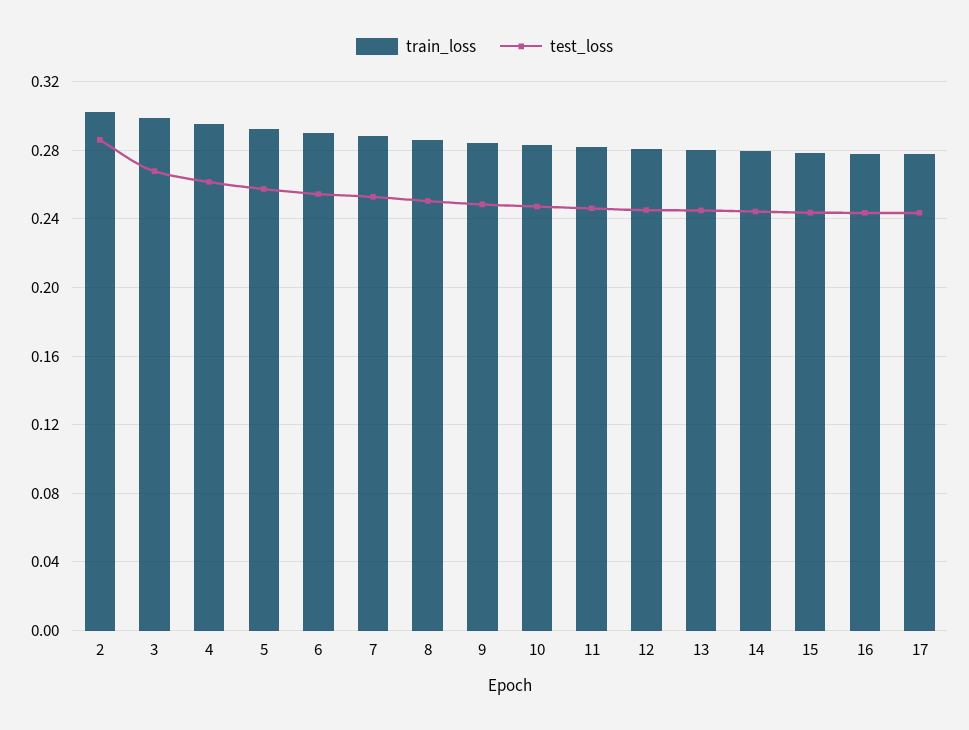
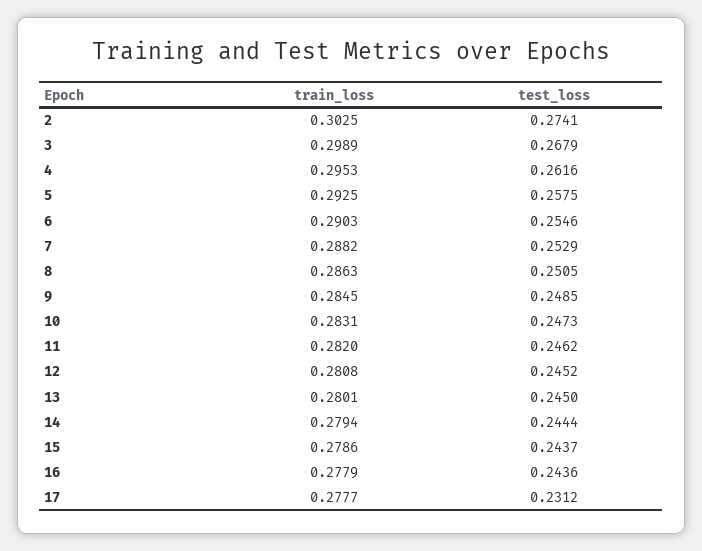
test_loss, 2: 0.285 -> 0.2741
test_loss, 17: 0.245 -> 0.2312

